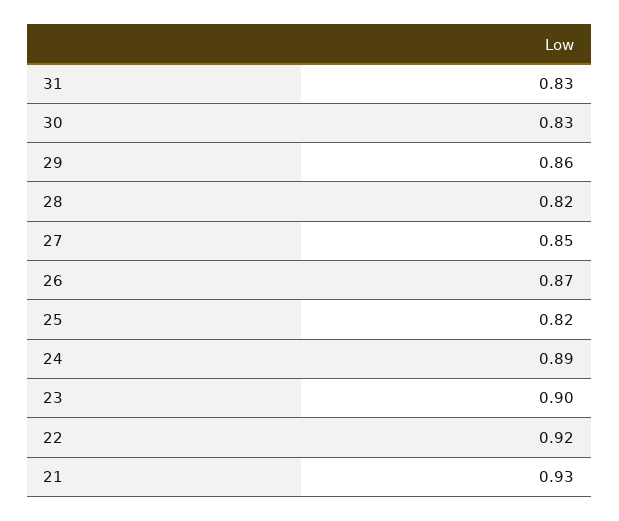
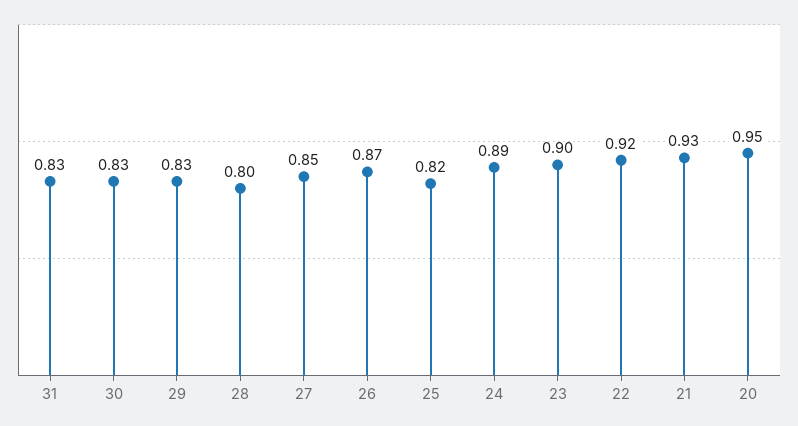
29: 0.86 -> 0.83
28: 0.82 -> 0.8
20: none -> 0.95

